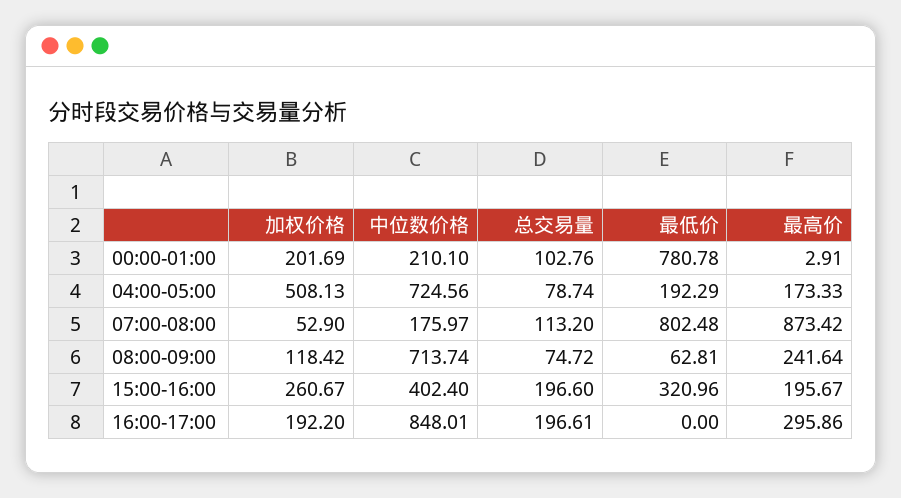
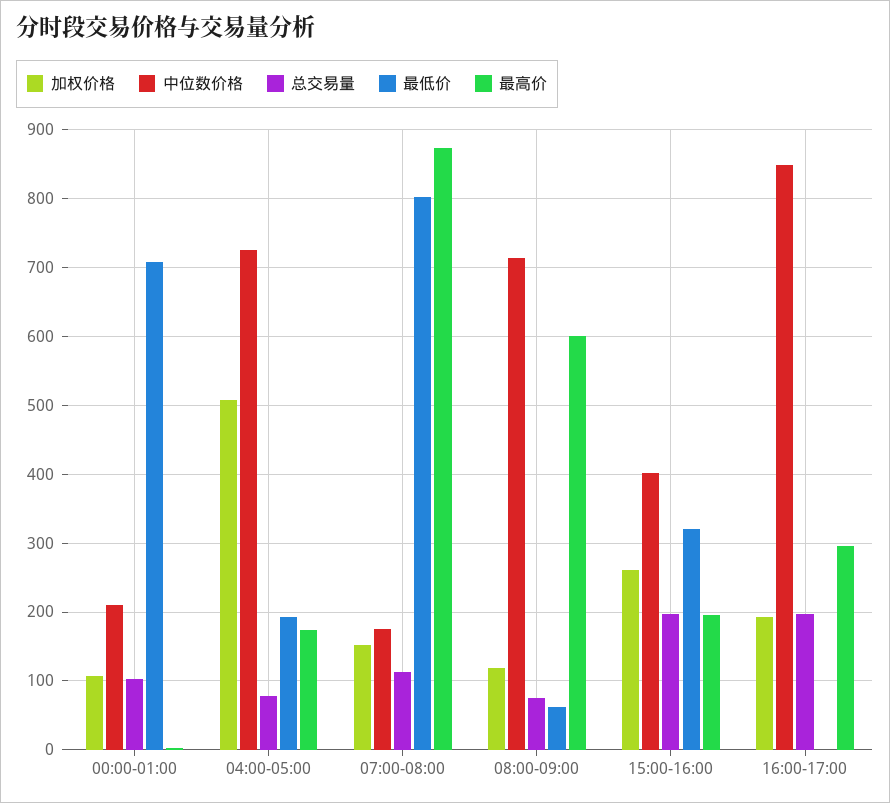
加权价格, 00:00-01:00: 201.69 -> 110
最低价, 00:00-01:00: 780.78 -> 710
加权价格, 07:00-08:00: 52.9 -> 150
最高价, 08:00-09:00: 241.64 -> 600

